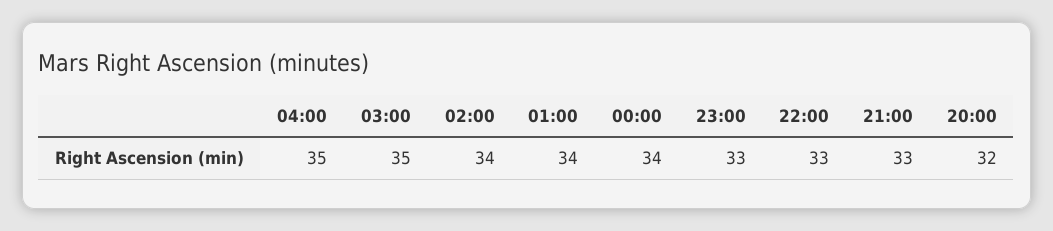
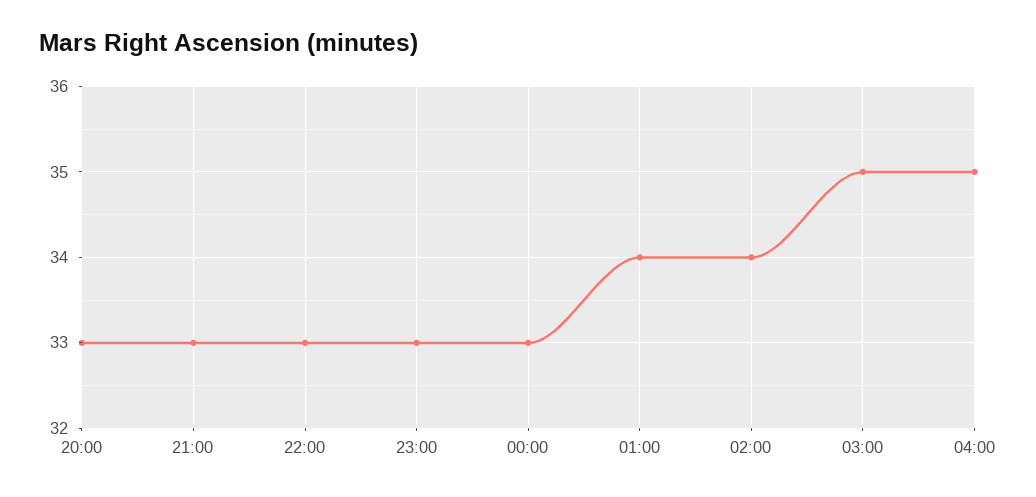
00:00: 34 -> 33
20:00: 32 -> 33

